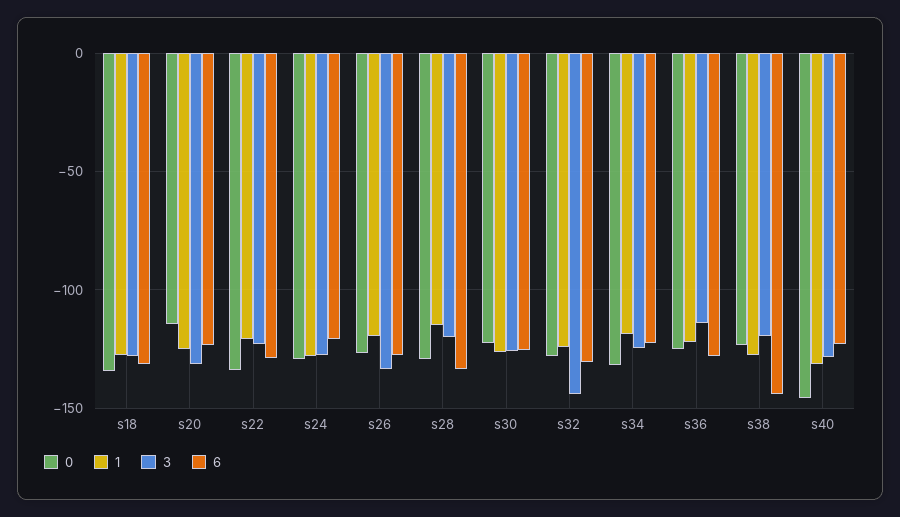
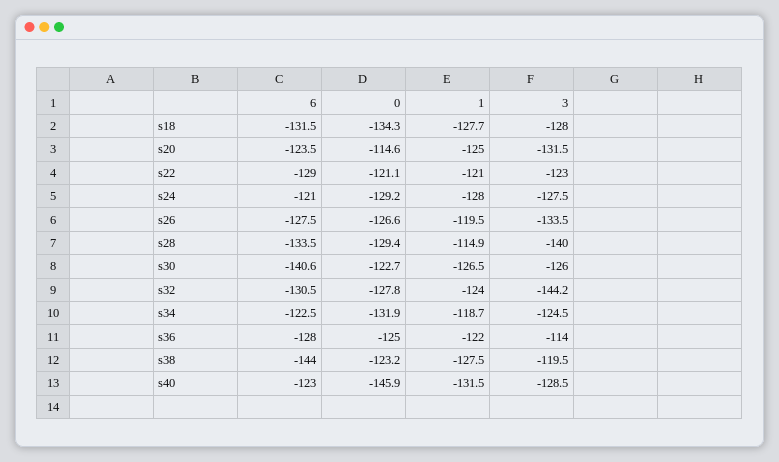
0, s22: -135 -> -121.1
3, s28: -120 -> -140
6, s30: -125 -> -140.6

